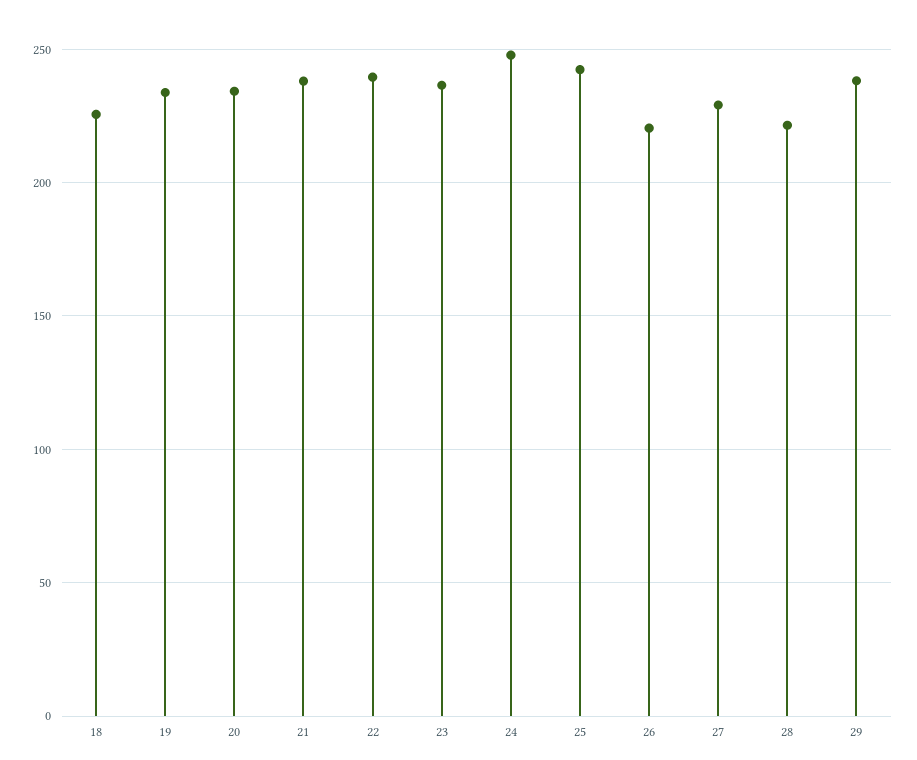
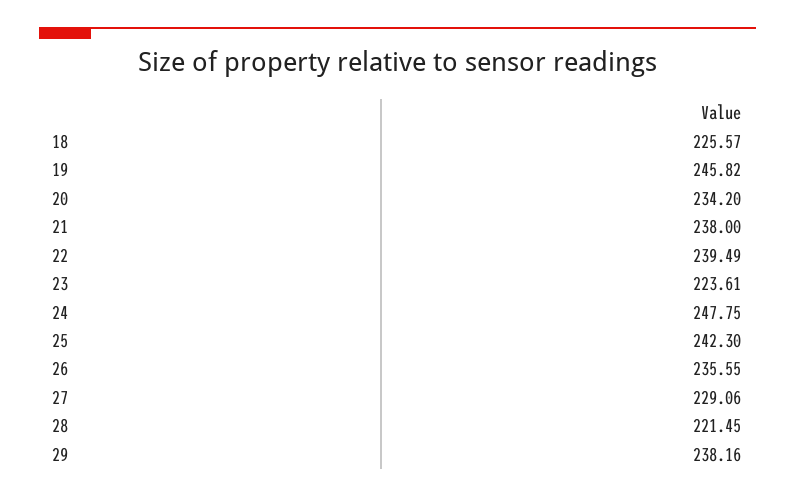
19: 235 -> 245.82
23: 235 -> 223.61
26: 220 -> 235.55

